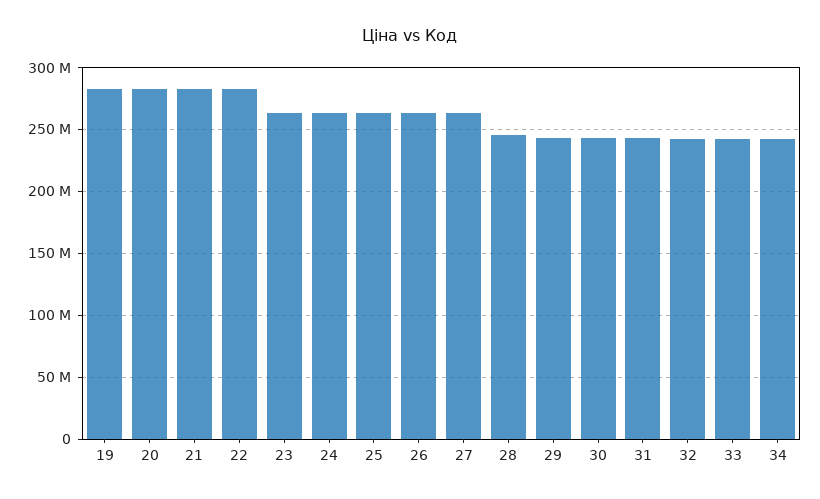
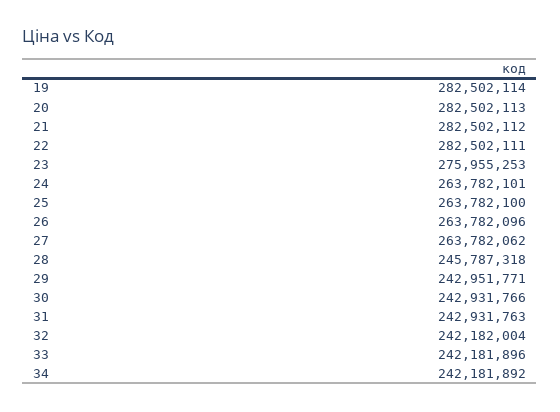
23: 265000000 -> 275955253

